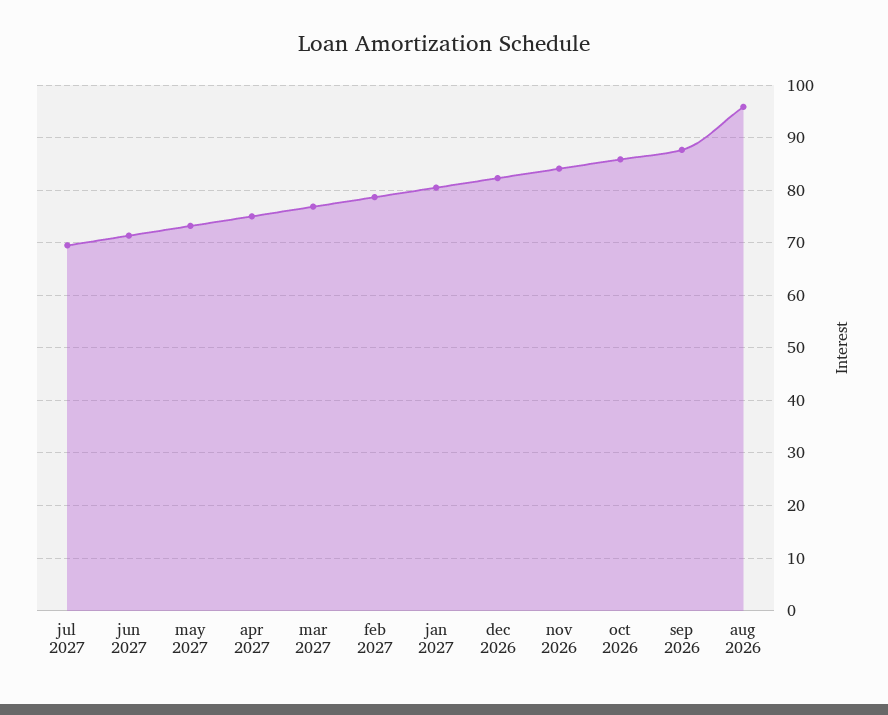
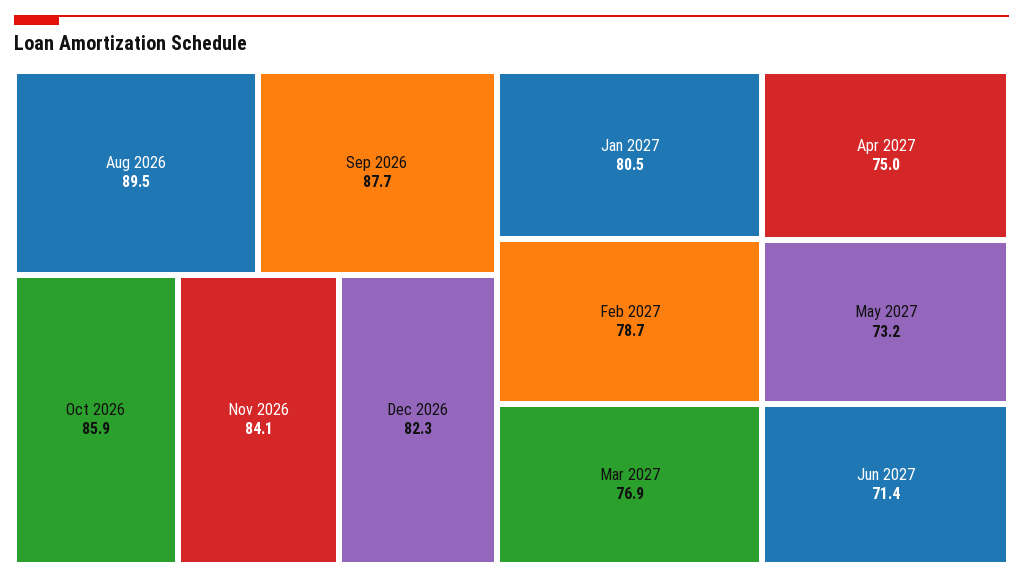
jul 2027: 70 -> none
aug 2026: 96 -> 89.5

